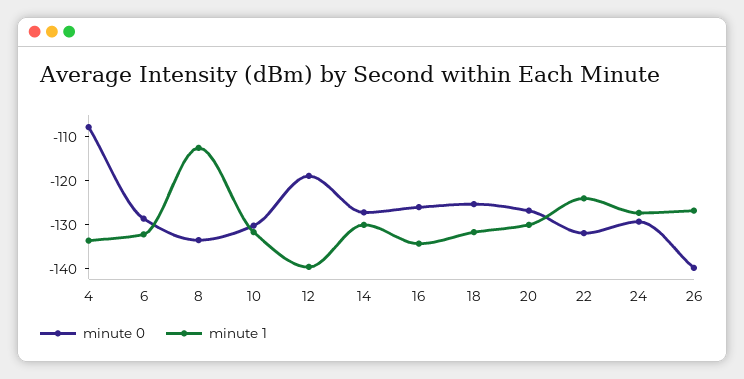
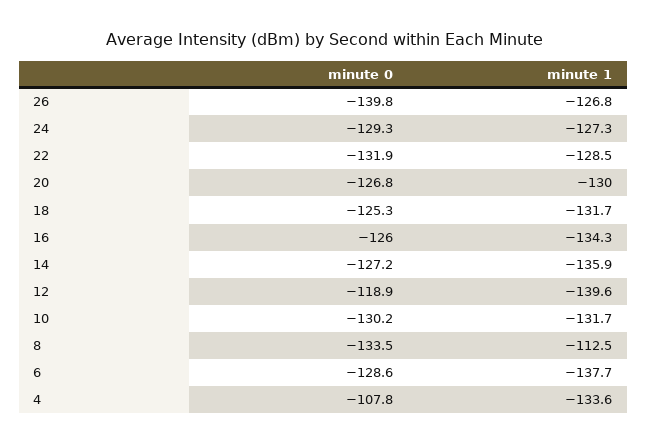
minute 1, 6: -132 -> -137.7
minute 1, 14: -130 -> -135.9
minute 1, 22: -124 -> -128.5

